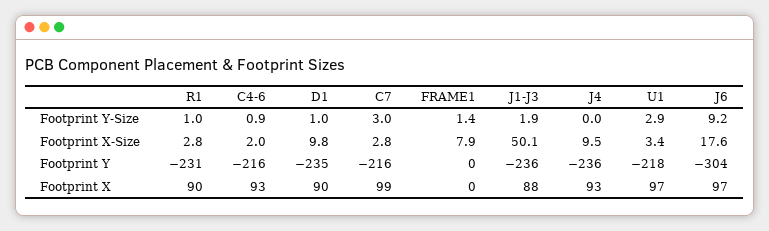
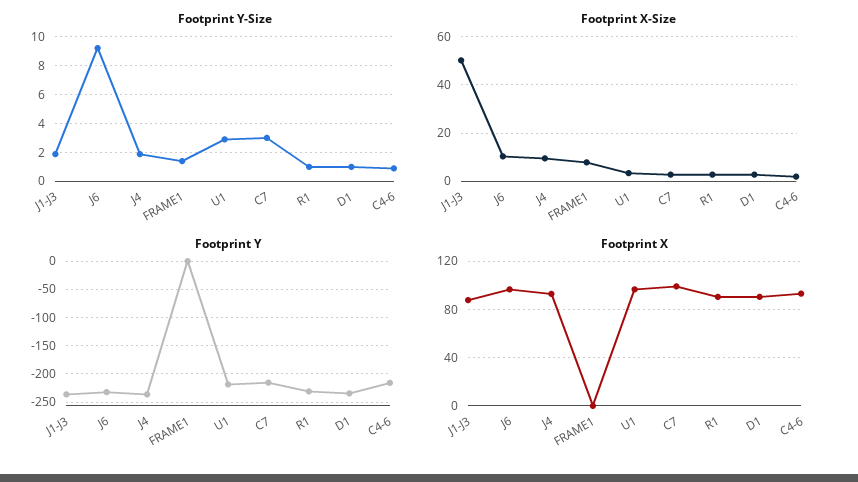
Footprint Y-Size, J4: 0 -> 2
Footprint X-Size, D1: 9.8 -> 2.5
Footprint X-Size, J6: 17.6 -> 10
Footprint Y, J6: -304 -> -225

